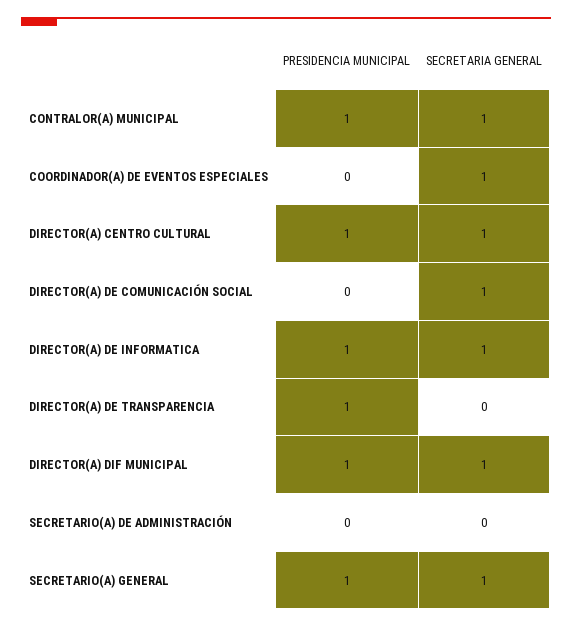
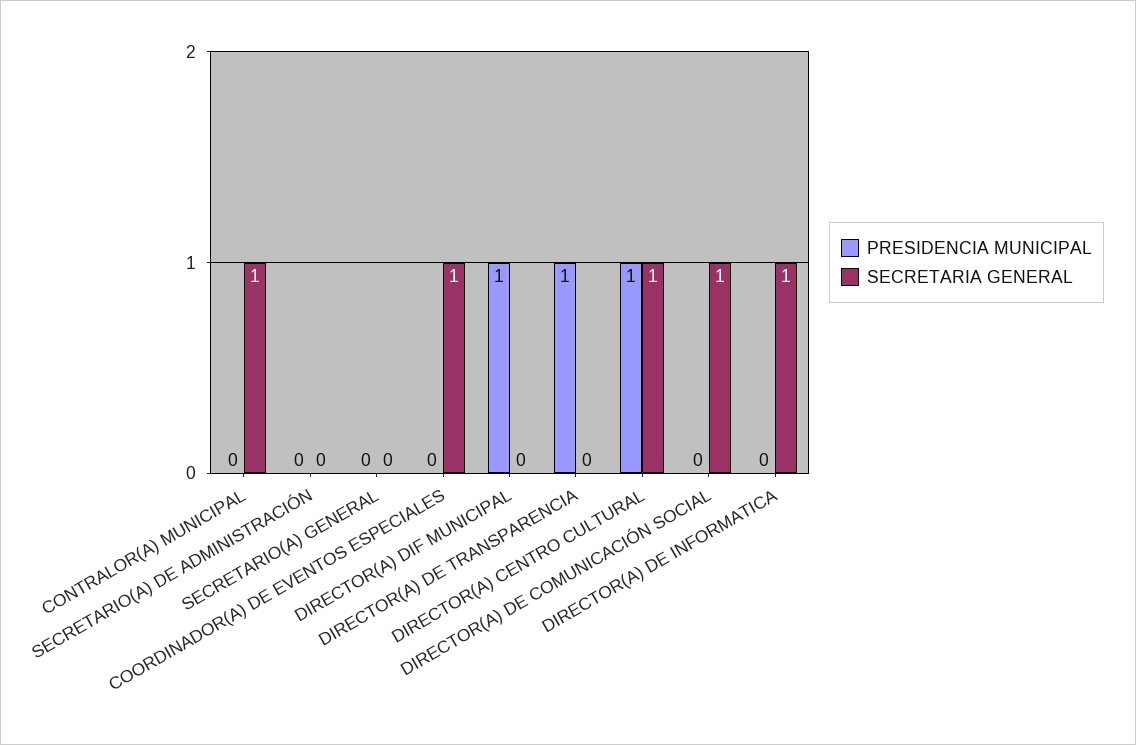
PRESIDENCIA MUNICIPAL, CONTRALOR(A) MUNICIPAL: 1 -> 0
PRESIDENCIA MUNICIPAL, DIRECTOR(A) DE INFORMATICA: 1 -> 0
SECRETARIA GENERAL, DIRECTOR(A) DIF MUNICIPAL: 1 -> 0
PRESIDENCIA MUNICIPAL, SECRETARIO(A) GENERAL: 1 -> 0
SECRETARIA GENERAL, SECRETARIO(A) GENERAL: 1 -> 0

